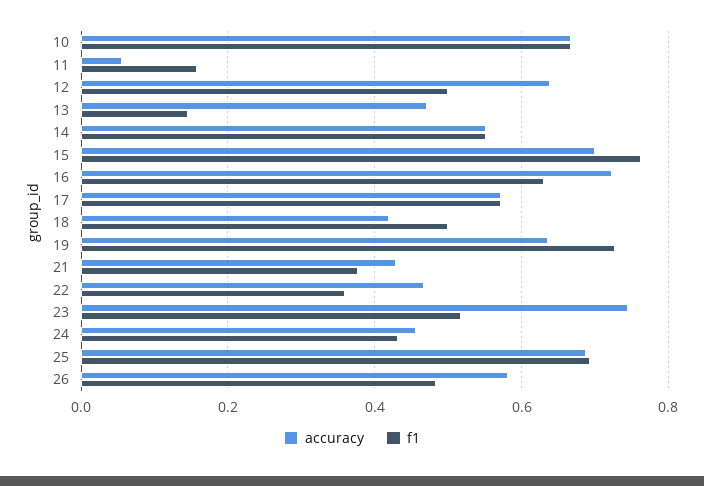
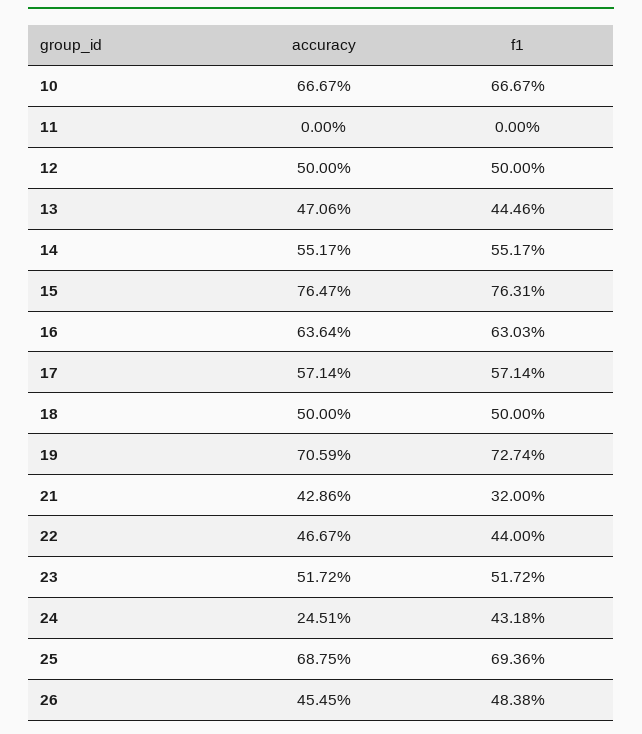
accuracy, 11: 0.06 -> 0
f1, 11: 0.16 -> 0
accuracy, 12: 0.64 -> 0.5
f1, 13: 0.14 -> 0.4446
accuracy, 15: 0.7 -> 0.7647
accuracy, 16: 0.72 -> 0.6364
accuracy, 18: 0.42 -> 0.5
accuracy, 19: 0.64 -> 0.7059
f1, 21: 0.38 -> 0.32
f1, 22: 0.36 -> 0.44
accuracy, 23: 0.74 -> 0.5172
accuracy, 24: 0.46 -> 0.2451
accuracy, 26: 0.58 -> 0.4545

